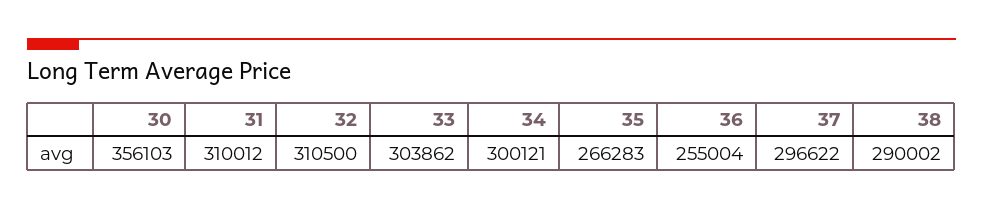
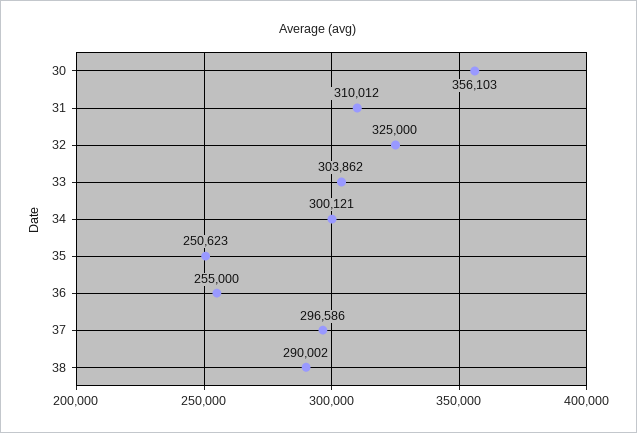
32: 310500 -> 325000
35: 266283 -> 250623
36: 255004 -> 255000
37: 296622 -> 296586

